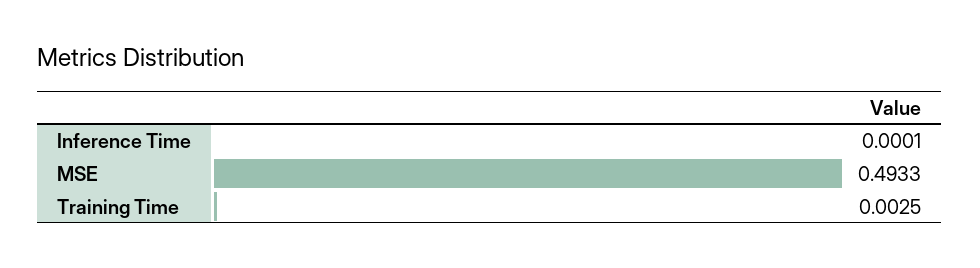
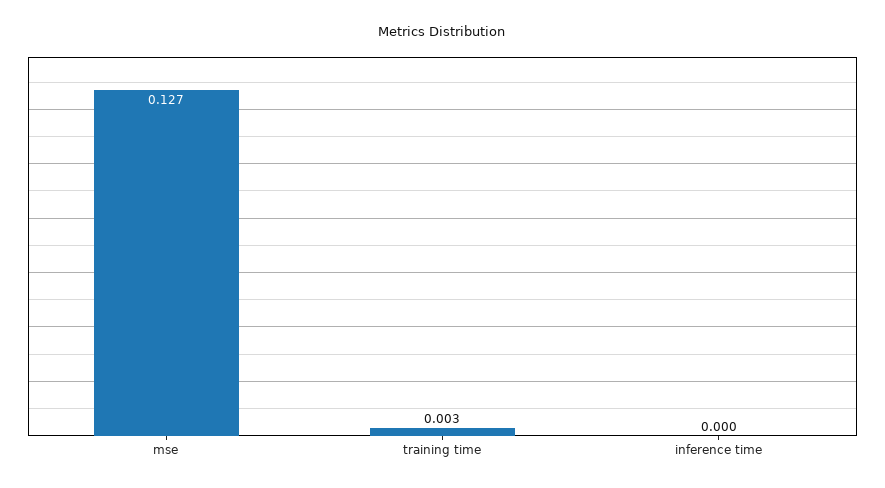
MSE: 0.4933 -> 0.127

